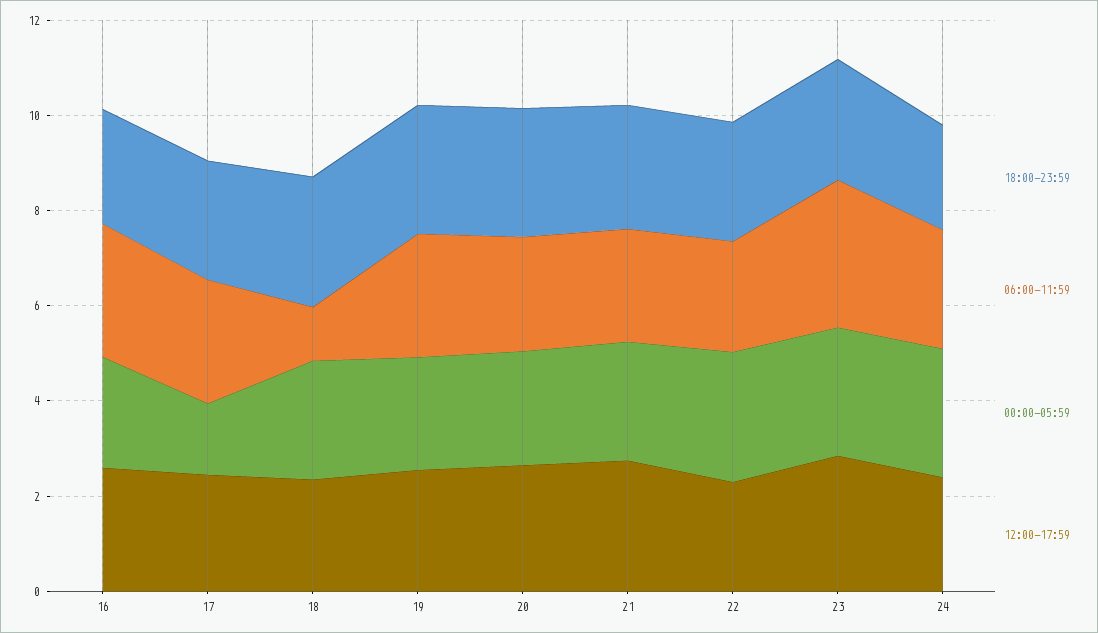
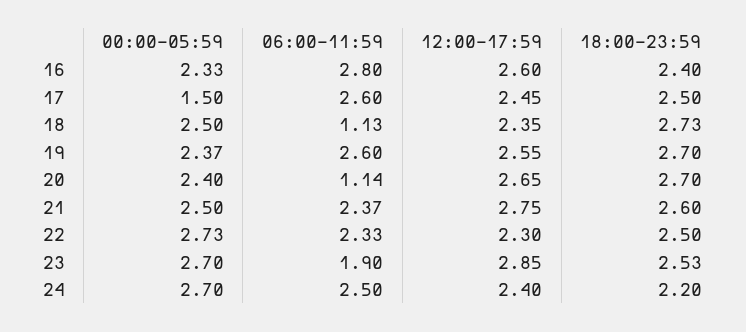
06:00-11:59, 20: 2.5 -> 1.14
06:00-11:59, 23: 3 -> 1.9

